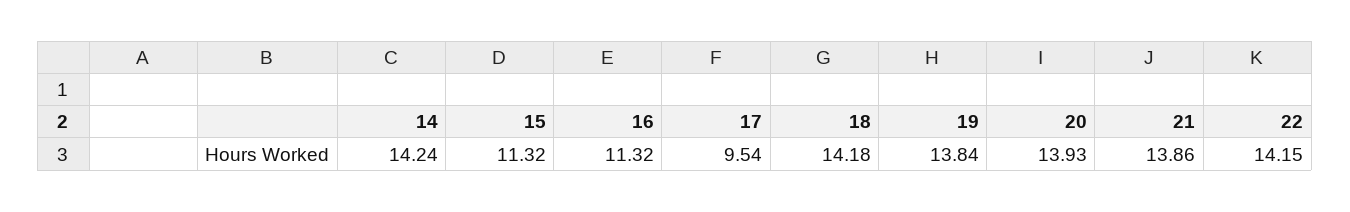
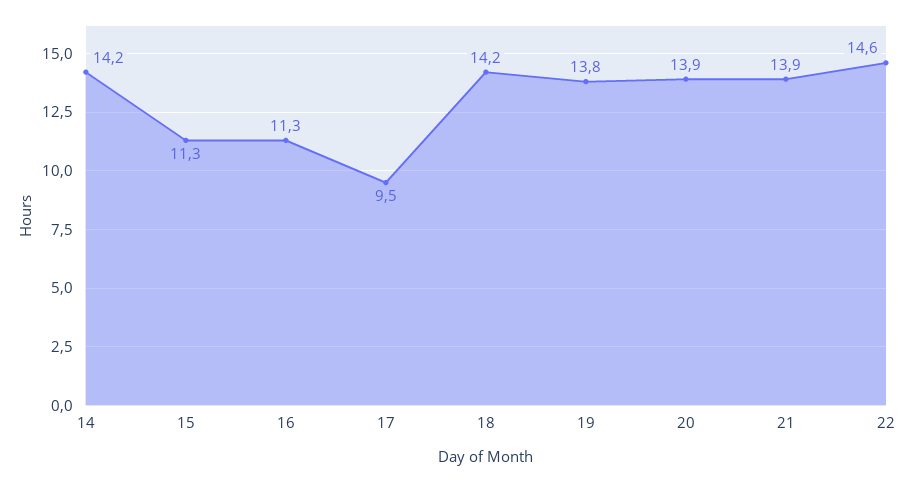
22: 14.15 -> 14.6

